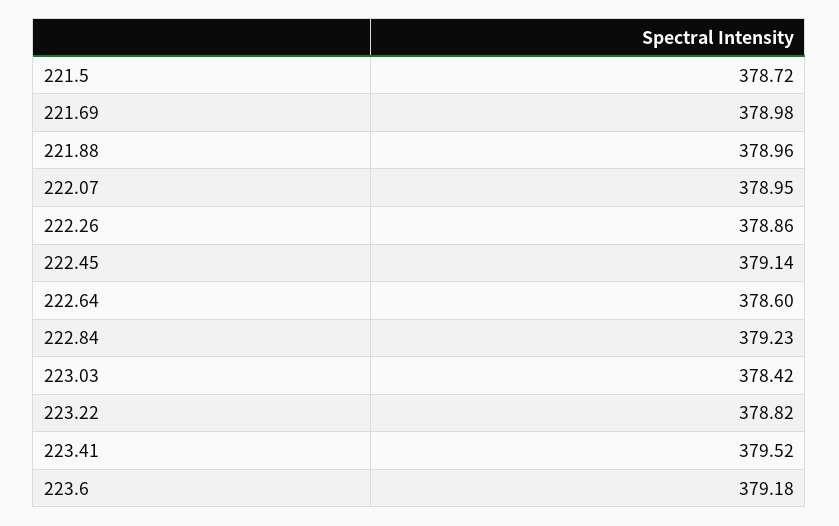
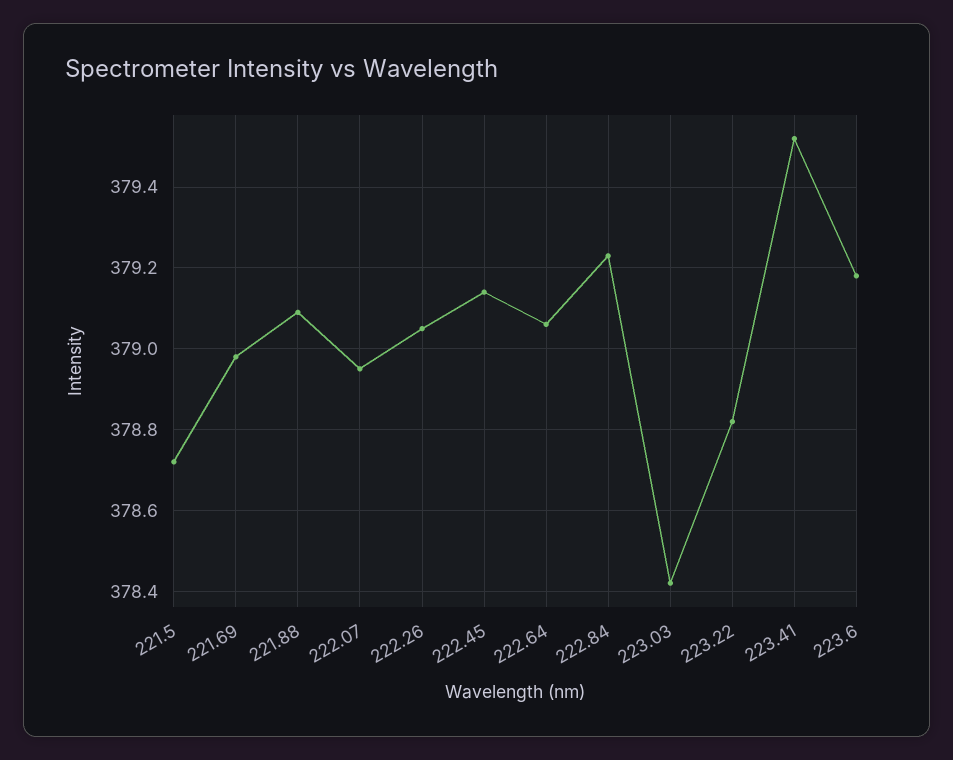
221.88: 378.96 -> 379.1
222.26: 378.86 -> 379.05
222.64: 378.6 -> 379.05

